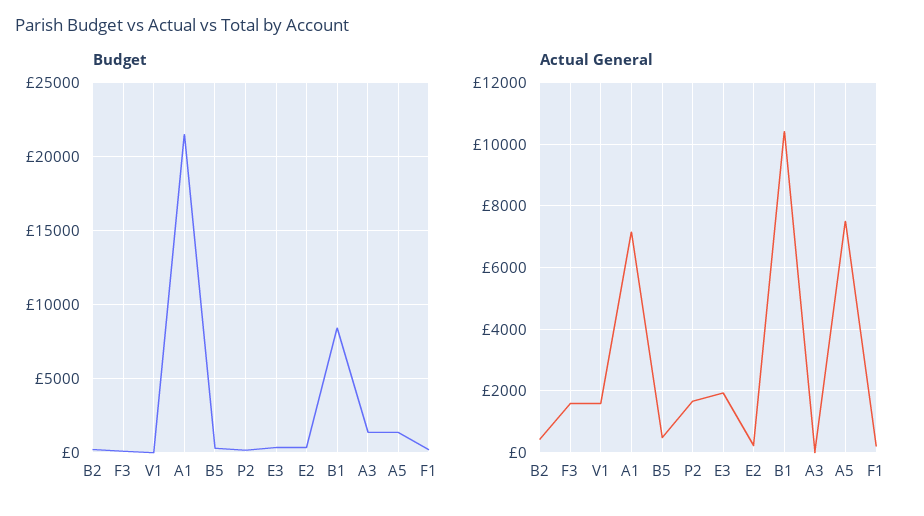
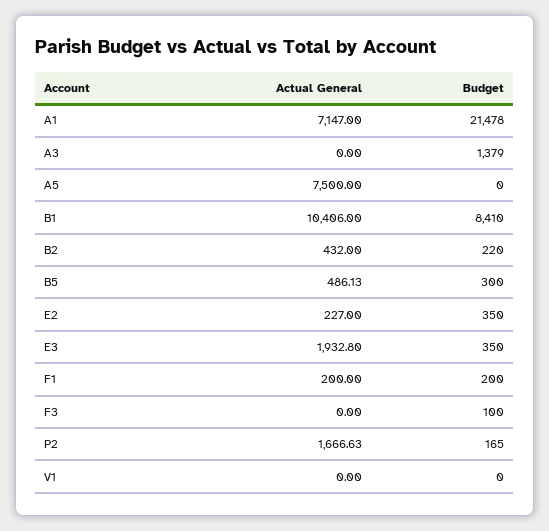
Budget, A5: 1500 -> 0
Actual General, F3: 1600 -> 0
Actual General, V1: 1600 -> 0

